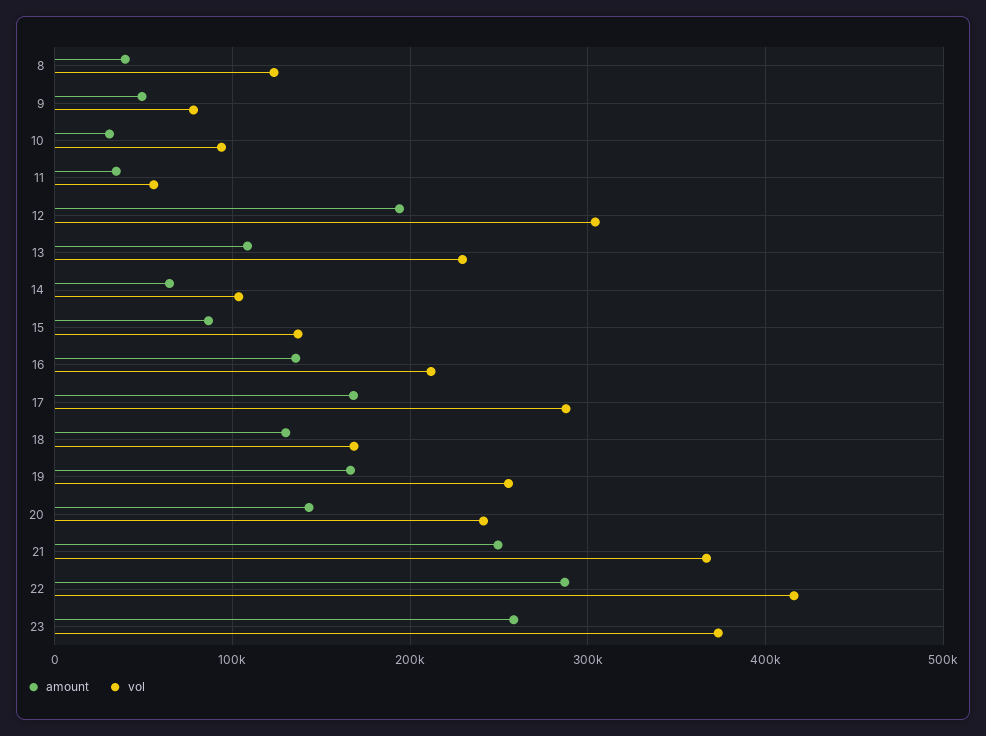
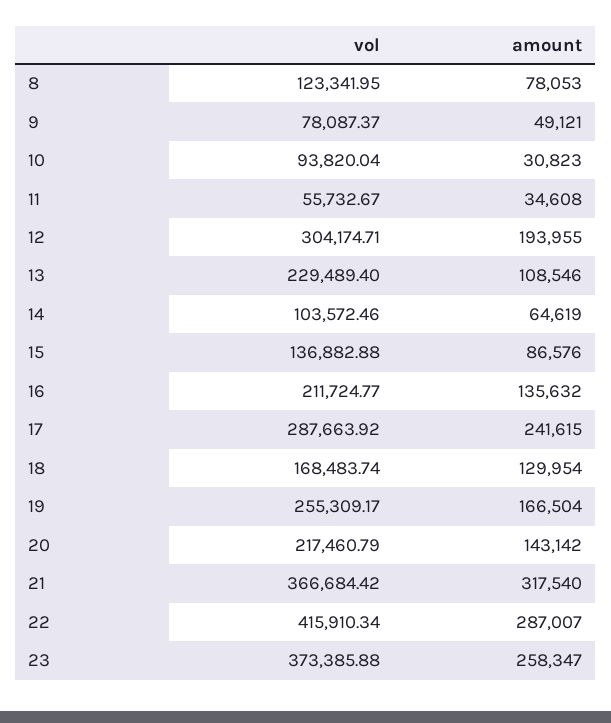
amount, 8: 40000 -> 78053
amount, 17: 170000 -> 241615
vol, 20: 240000 -> 217460.79
amount, 21: 250000 -> 317540

